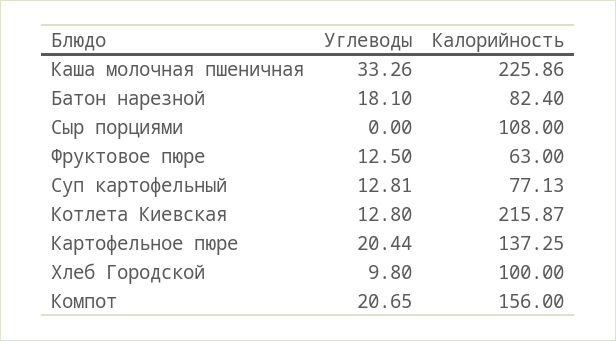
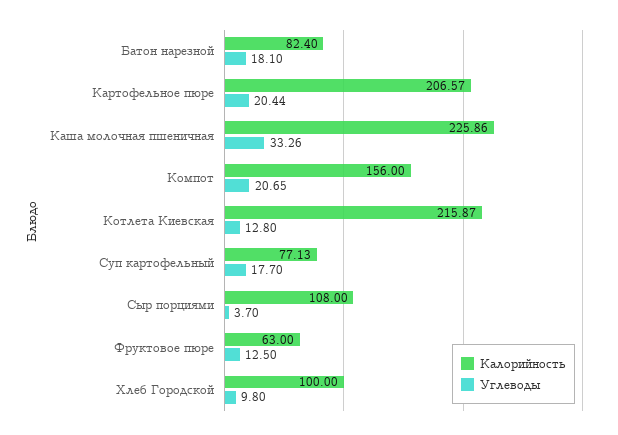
Углеводы, Сыр порциями: 0 -> 3.7
Углеводы, Суп картофельный: 12.81 -> 17.7
Калорийность, Картофельное пюре: 137.25 -> 206.57

